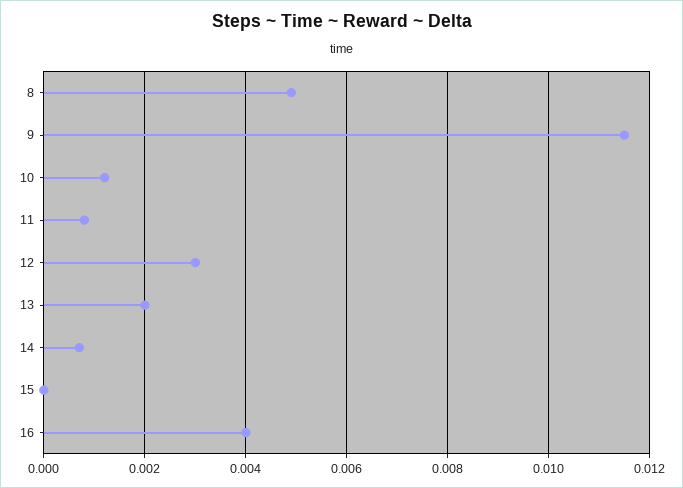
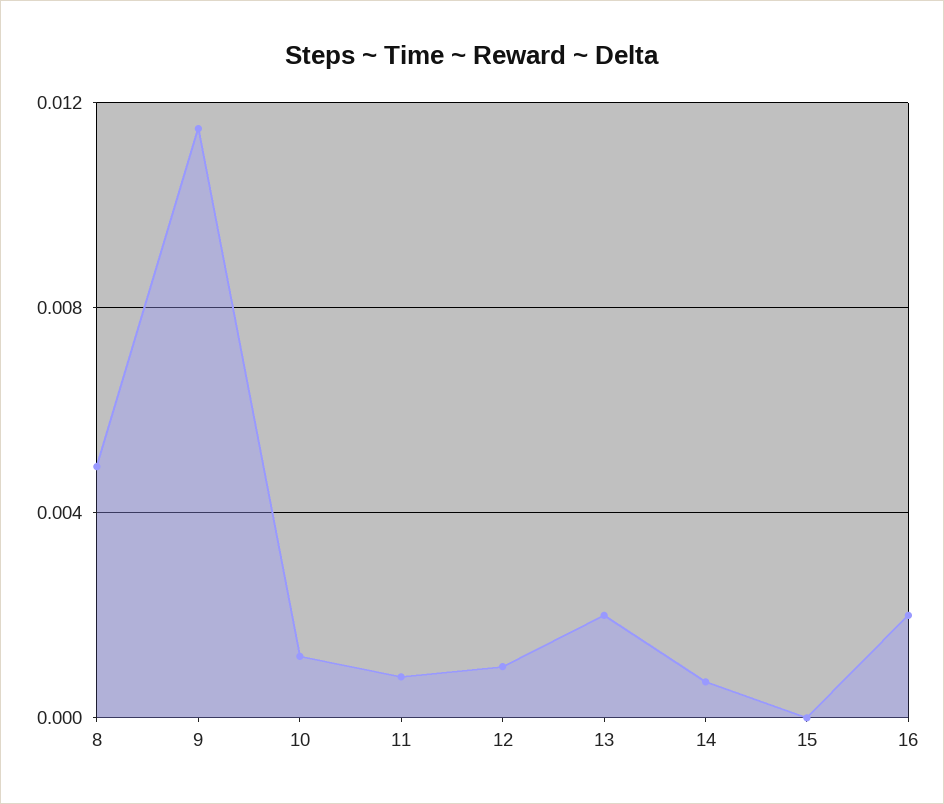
12: 0.003 -> 0.001
16: 0.004 -> 0.002

